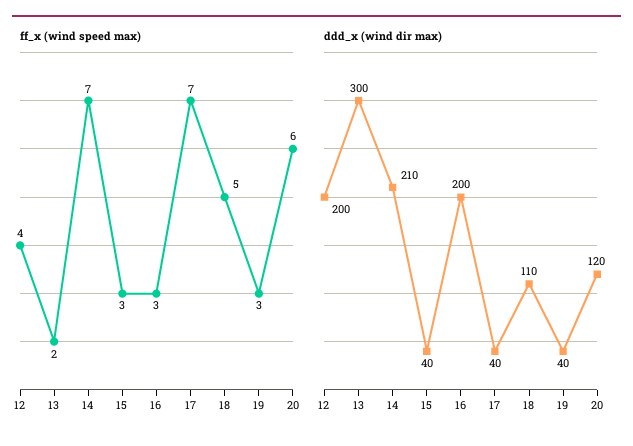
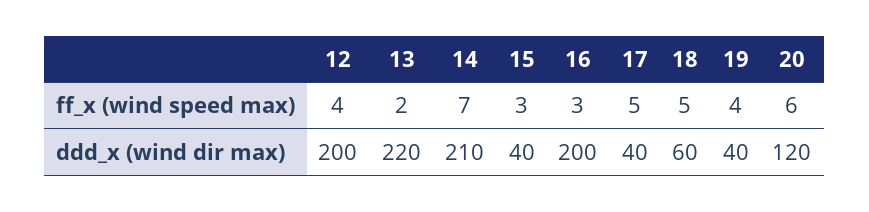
ff_x (wind speed max), 17: 7 -> 5
ff_x (wind speed max), 19: 3 -> 4
ddd_x (wind dir max), 13: 300 -> 220
ddd_x (wind dir max), 18: 110 -> 60

